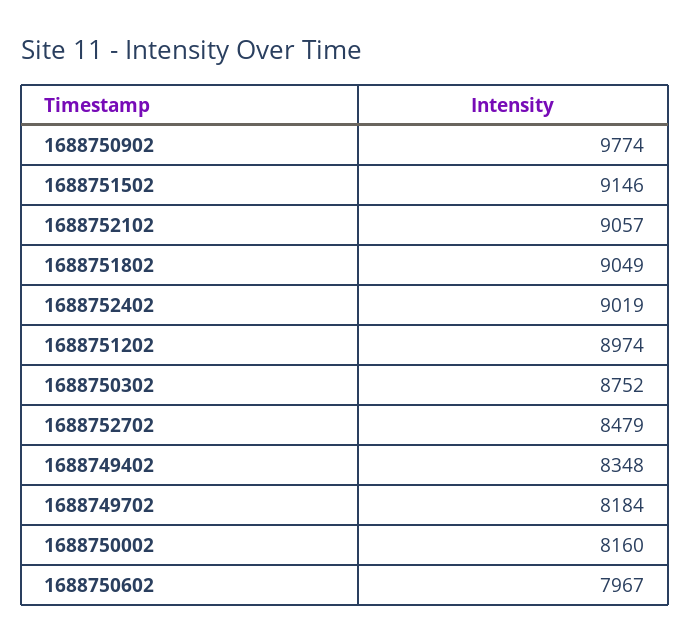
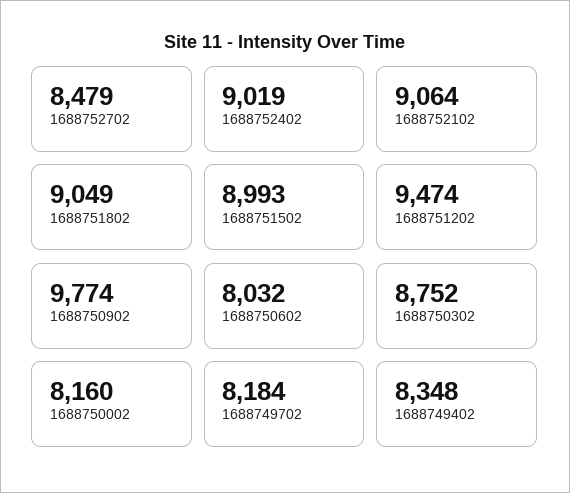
1688751502: 9146 -> 8993
1688752102: 9057 -> 9064
1688751202: 8974 -> 9474
1688750602: 7967 -> 8032

